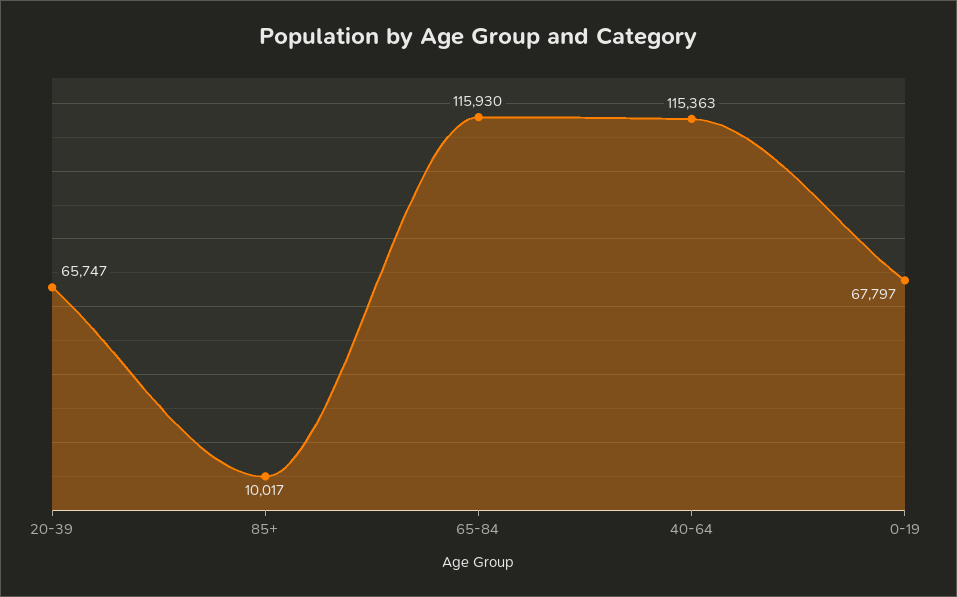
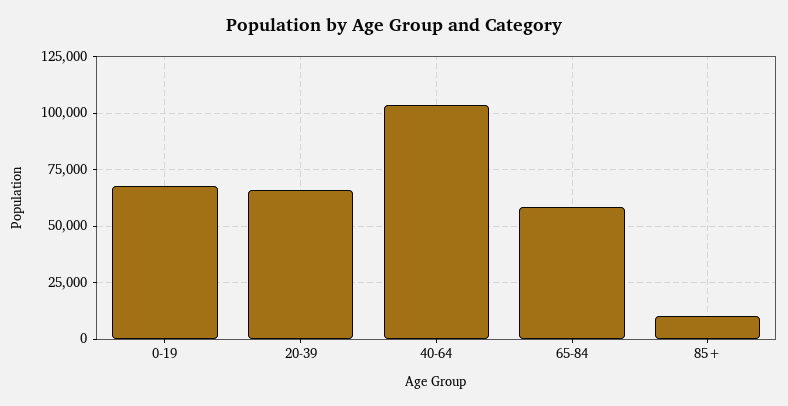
65-84: 115930 -> 60000
40-64: 115363 -> 105000

